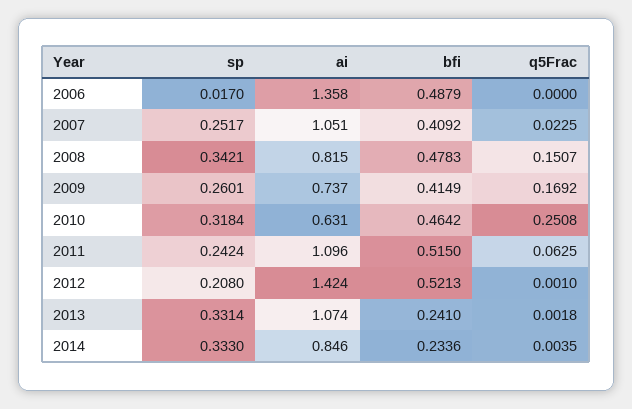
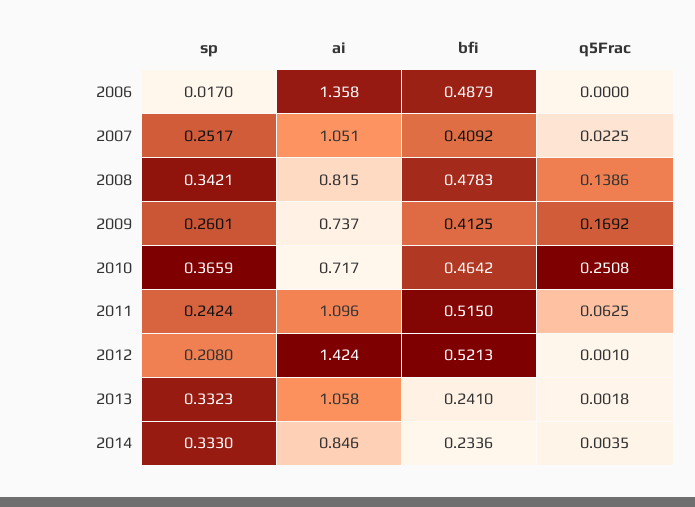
q5Frac, 2008: 0.1507 -> 0.1386
bfi, 2009: 0.4149 -> 0.4125
sp, 2010: 0.3184 -> 0.3659
ai, 2010: 0.631 -> 0.717
sp, 2013: 0.3314 -> 0.3323
ai, 2013: 1.074 -> 1.058

